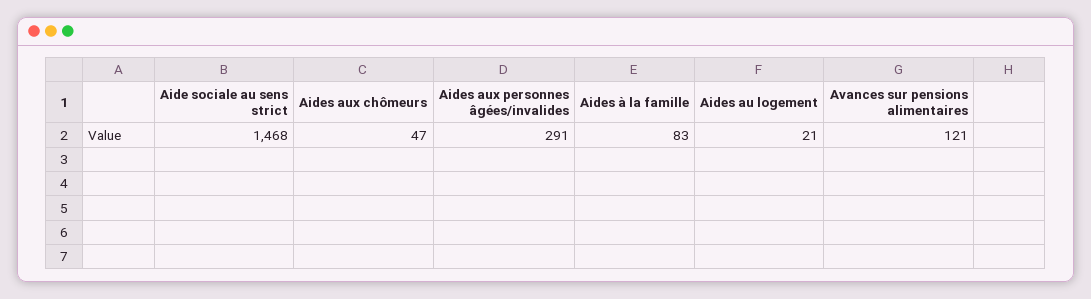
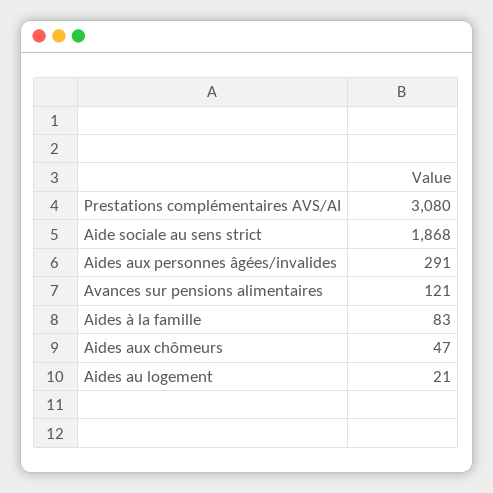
Aide sociale au sens strict: 1468 -> 1868
Prestations complémentaires AVS/AI: none -> 3080

